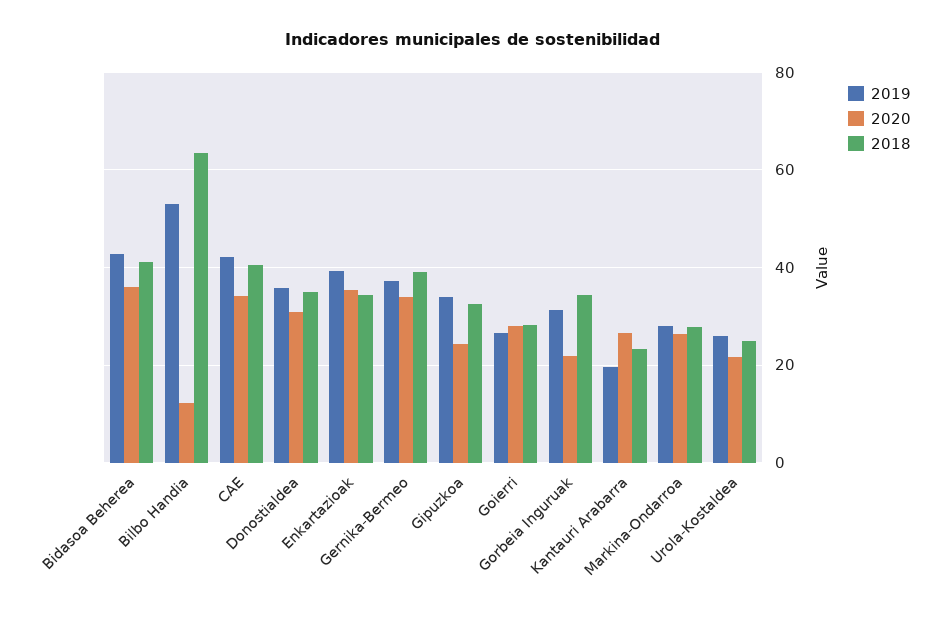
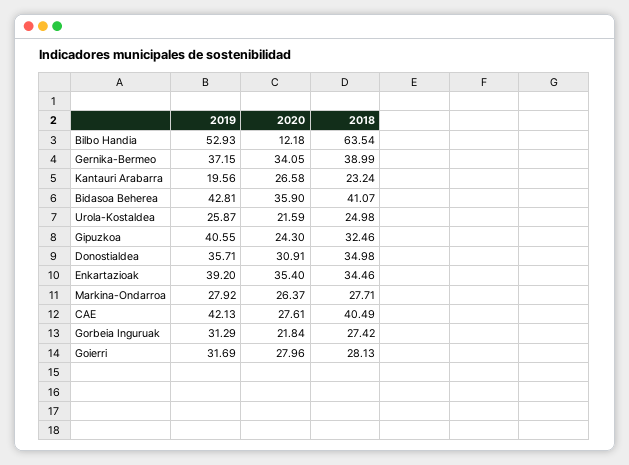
2020, CAE: 34 -> 27.61
2019, Gipuzkoa: 34 -> 40.55
2019, Goierri: 26 -> 31.69
2018, Gorbeia Inguruak: 34 -> 27.42

